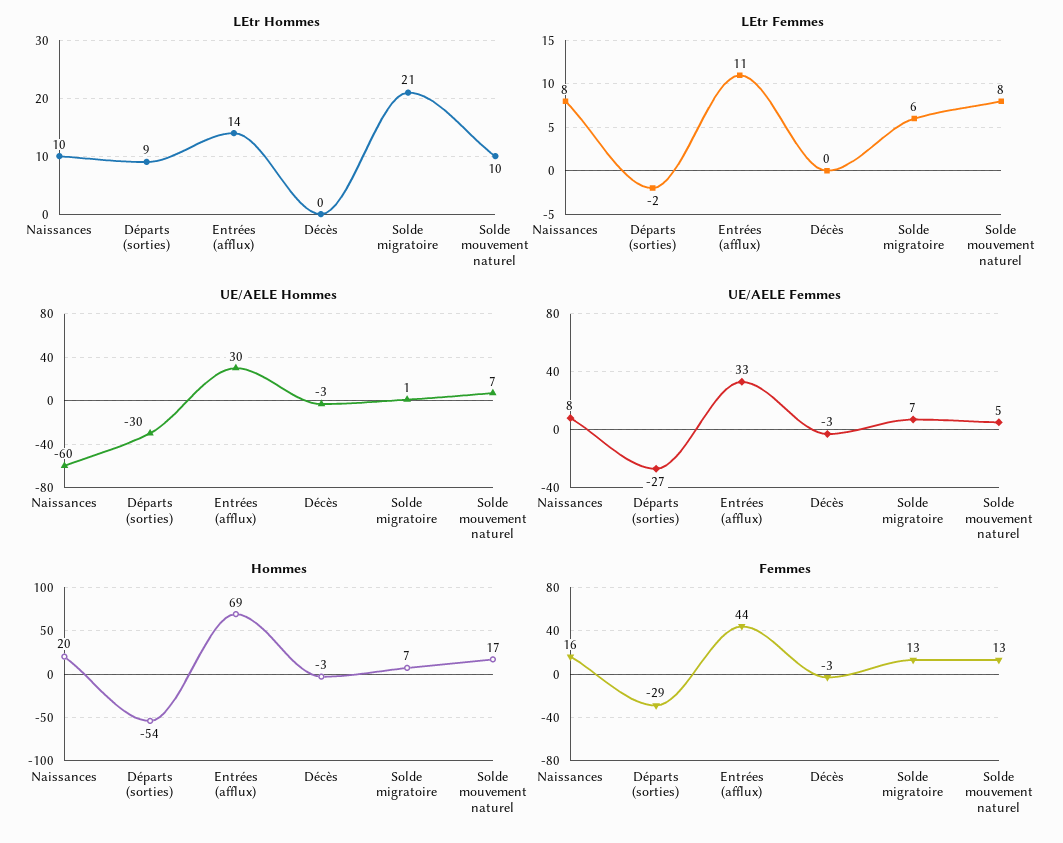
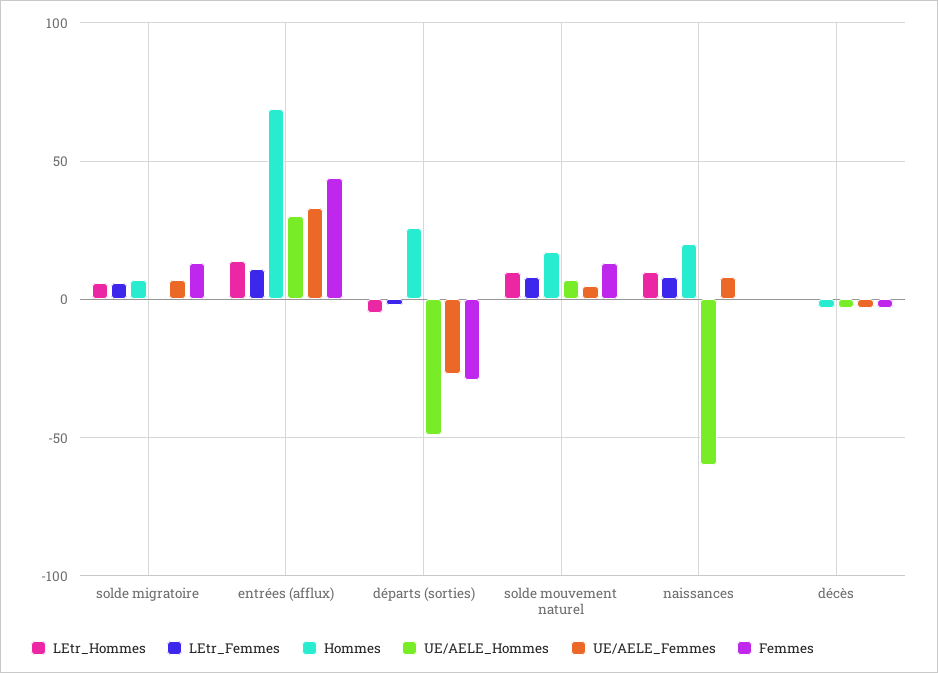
LEtr Hommes, Départs (sorties): 9 -> -5
LEtr Hommes, Solde migratoire: 21 -> 5
UE/AELE Hommes, Départs (sorties): -30 -> -50
Hommes, Départs (sorties): -54 -> 25
Femmes, Naissances: 16 -> 0

